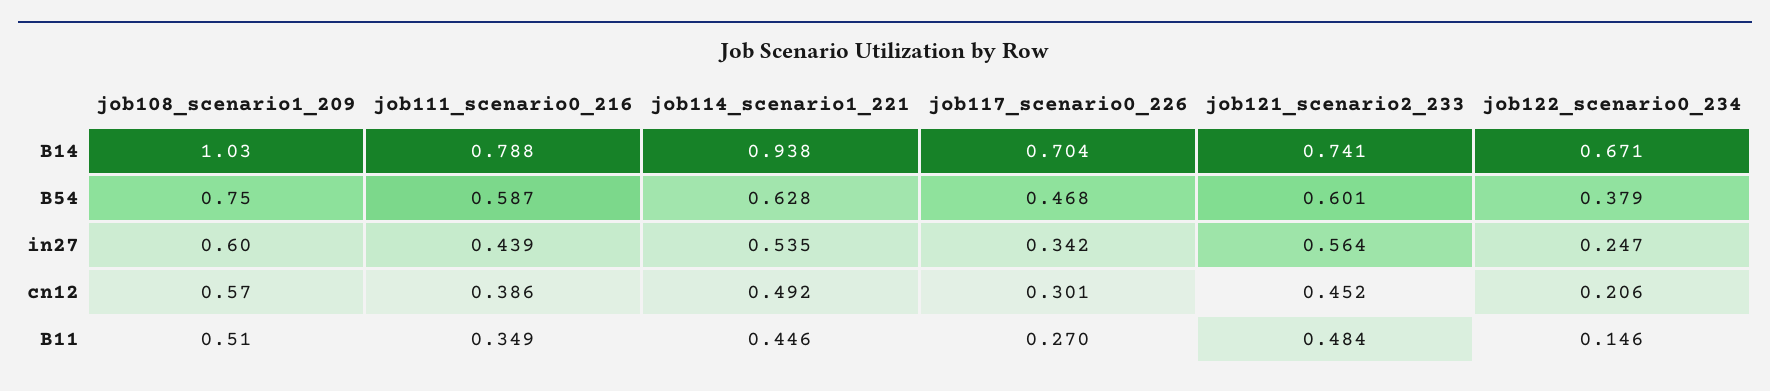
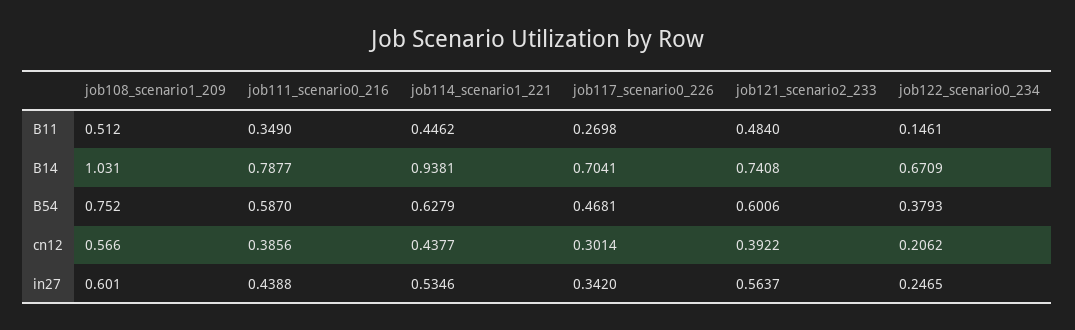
job114_scenario1_221, cn12: 0.492 -> 0.4377
job121_scenario2_233, cn12: 0.452 -> 0.3922

